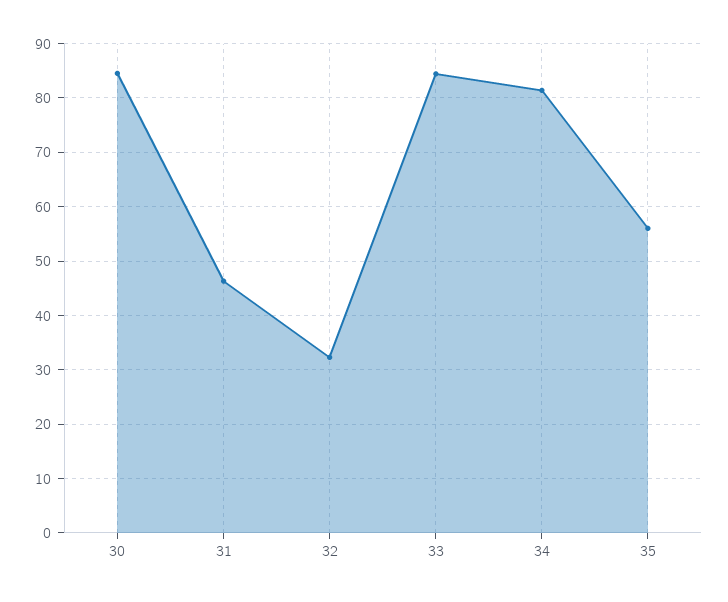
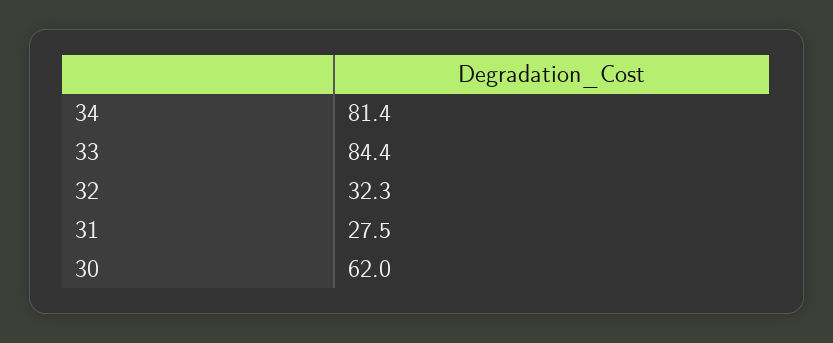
30: 84 -> 62
31: 46 -> 27.5
35: 56 -> none

